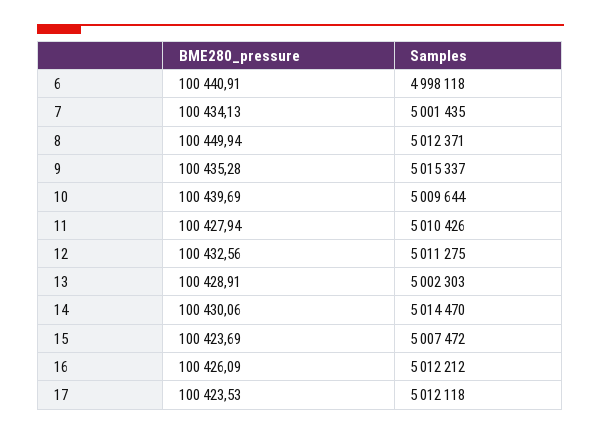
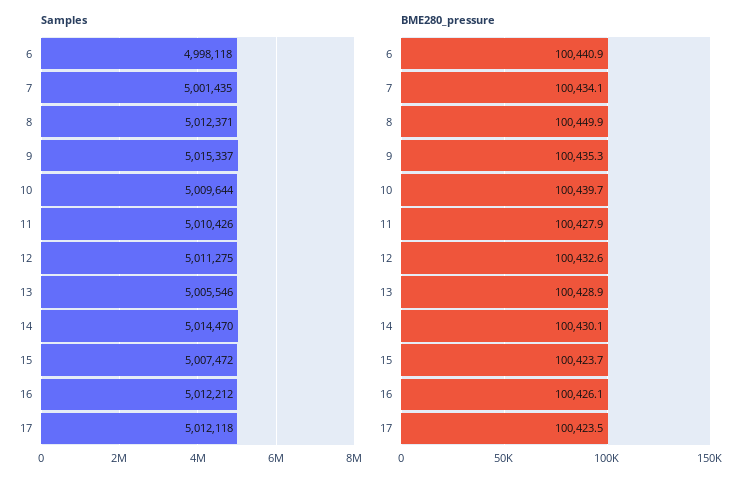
Samples, 13: 5002303 -> 5005546

